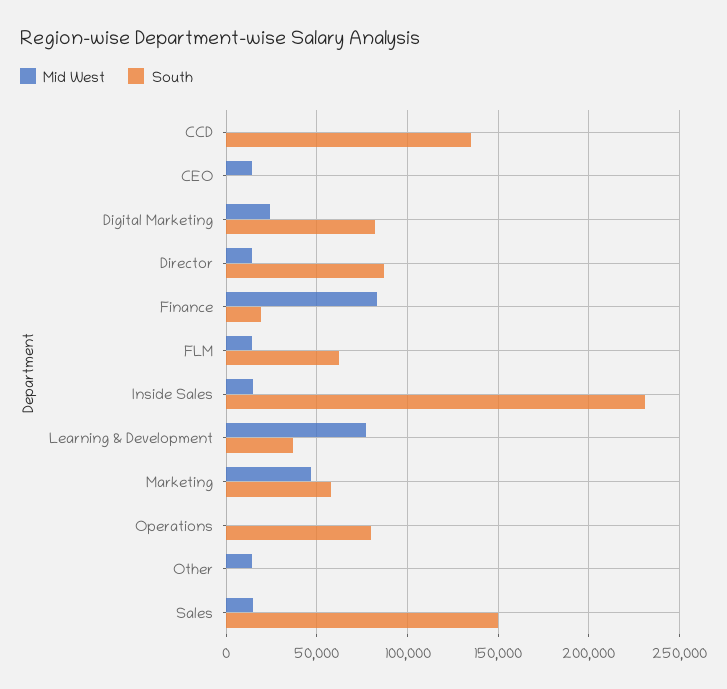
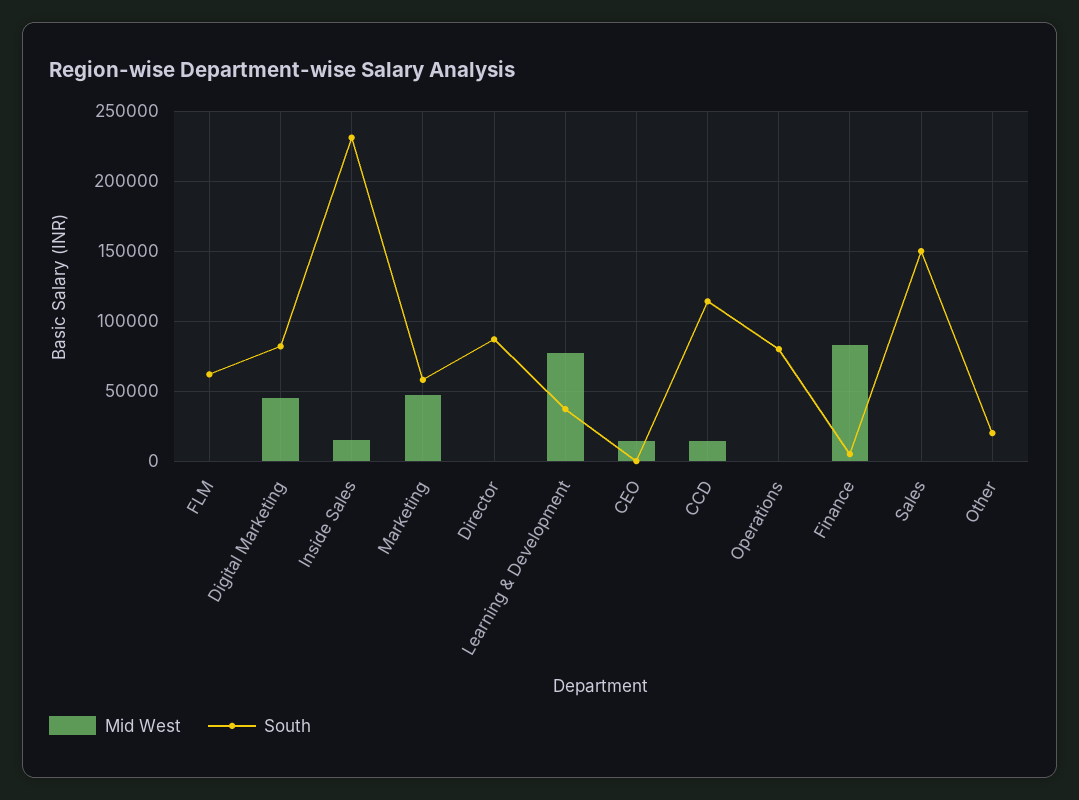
Mid West, CCD: 0 -> 15000
South, CCD: 135000 -> 115000
Mid West, Digital Marketing: 25000 -> 45000
Mid West, Director: 15000 -> 0
South, Finance: 20000 -> 5000
Mid West, FLM: 15000 -> 0
Mid West, Other: 15000 -> 0
South, Other: 0 -> 20000
Mid West, Sales: 15000 -> 0

